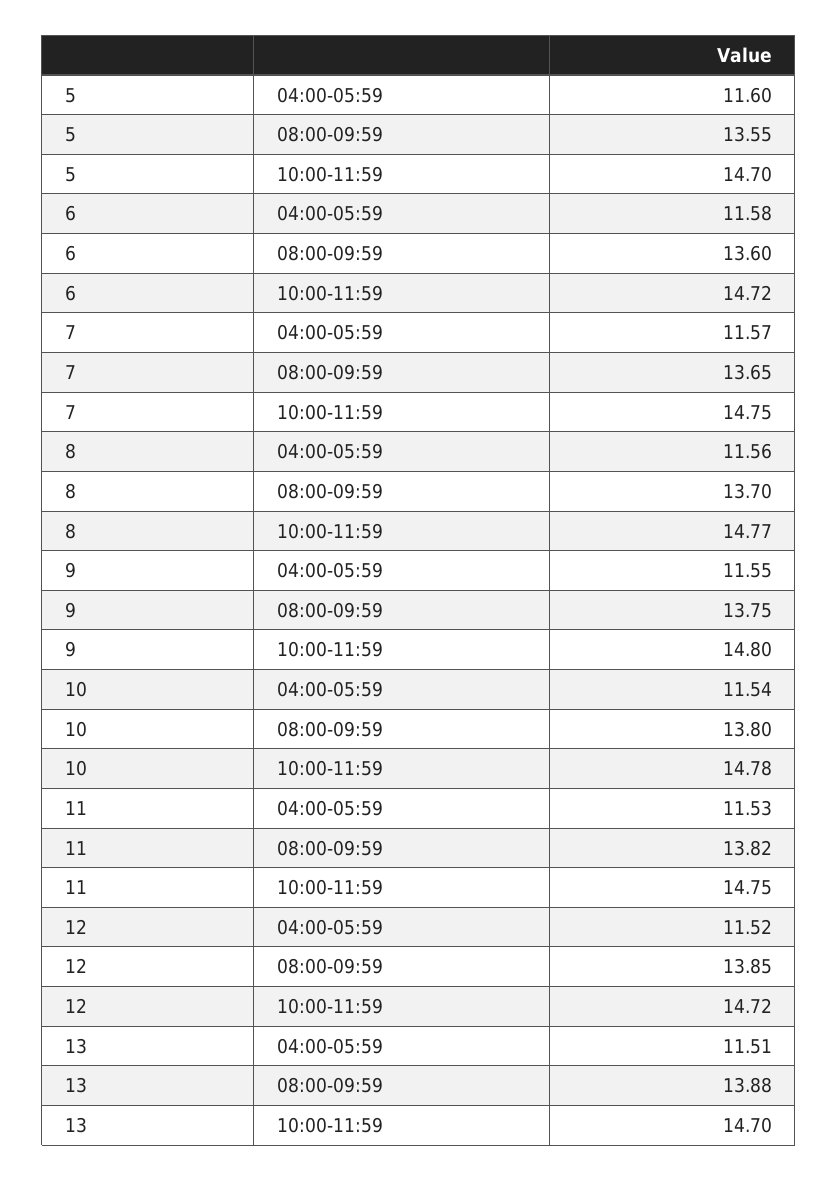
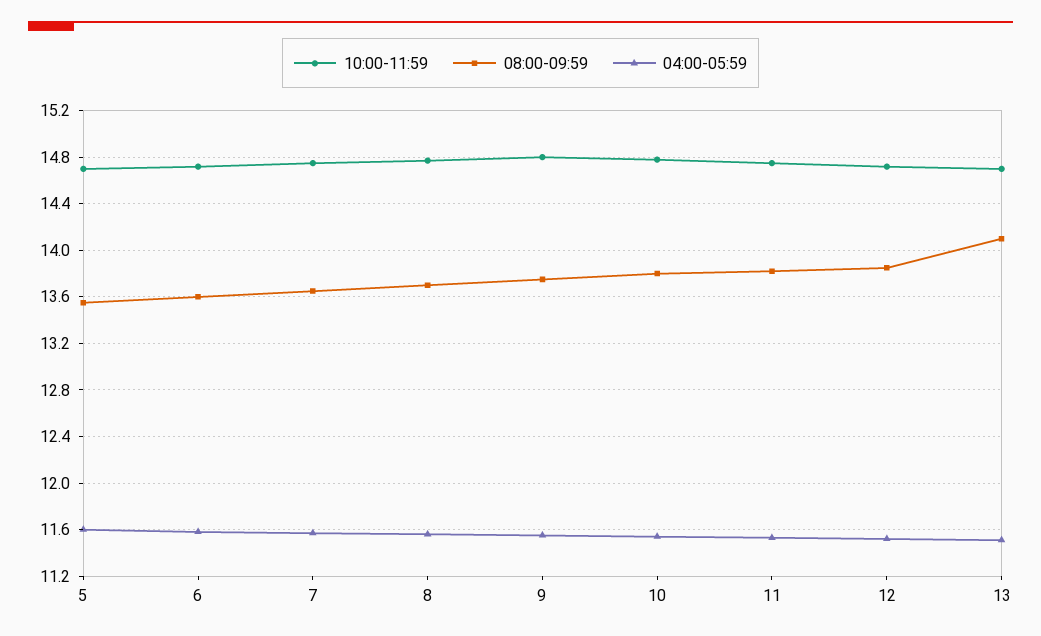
08:00-09:59, 13: 13.88 -> 14.1

